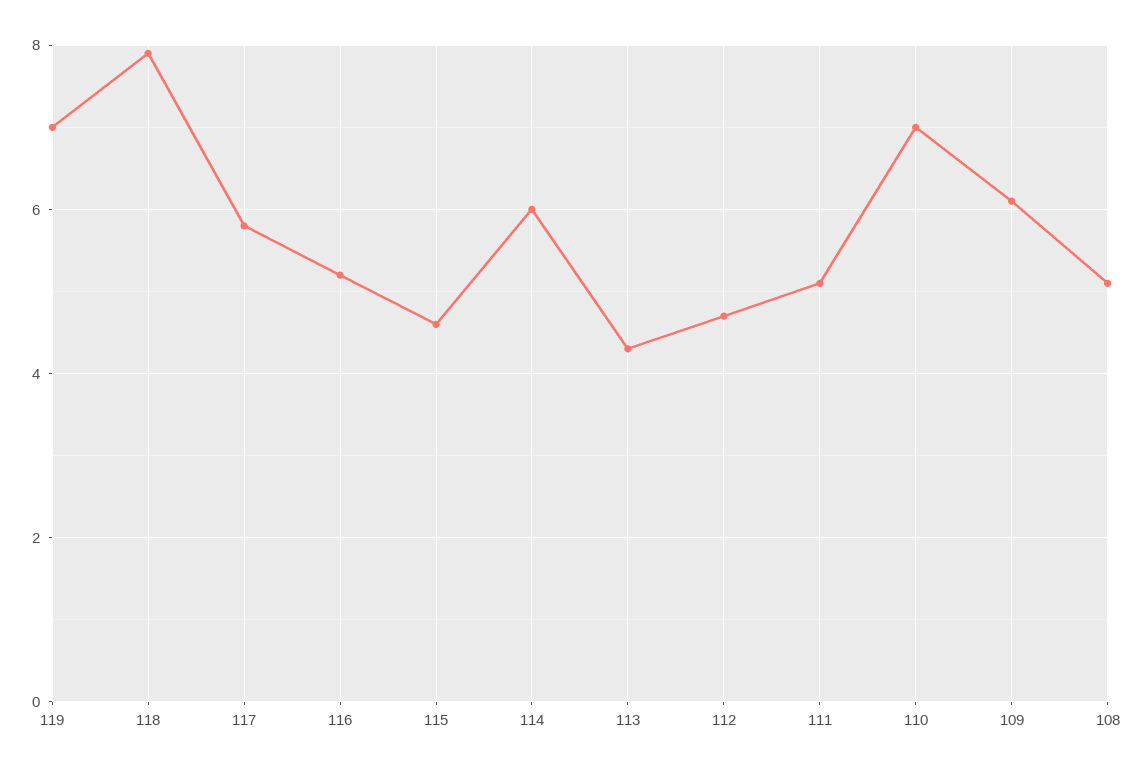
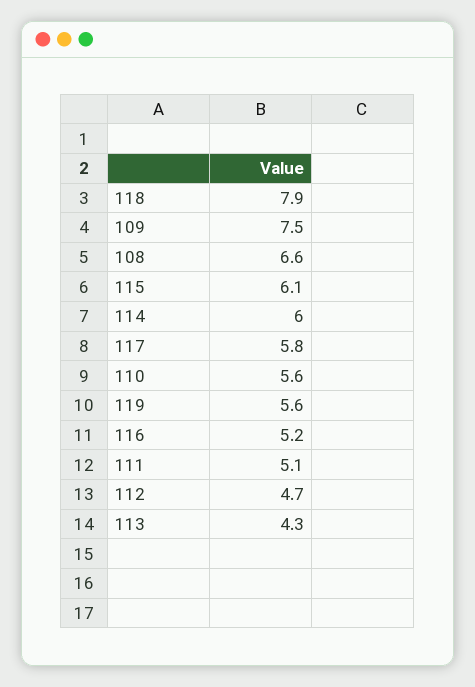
119: 7 -> 5.6
115: 4.5 -> 6.1
110: 7 -> 5.6
109: 6 -> 7.5
108: 5 -> 6.6

